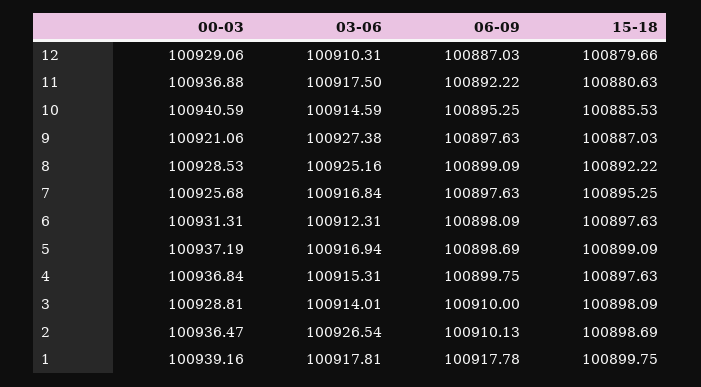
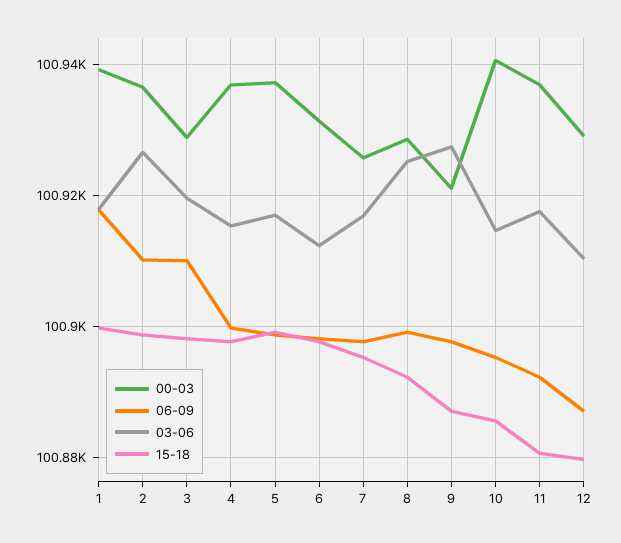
03-06, 3: 100914.01 -> 100920

